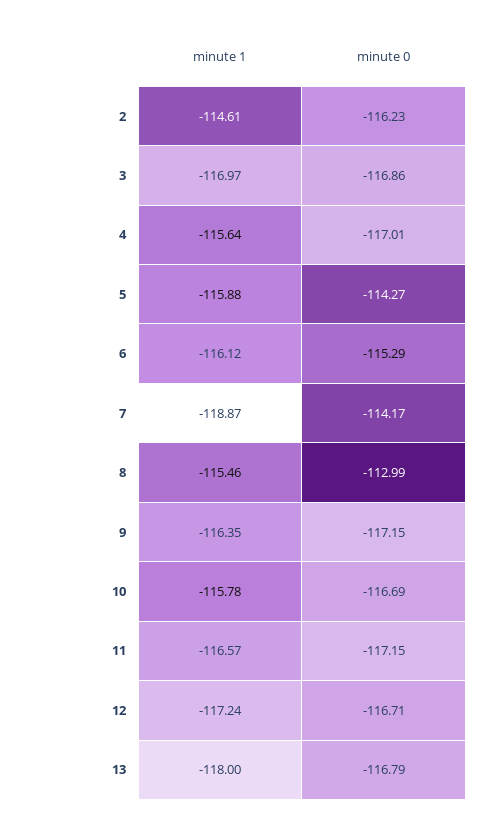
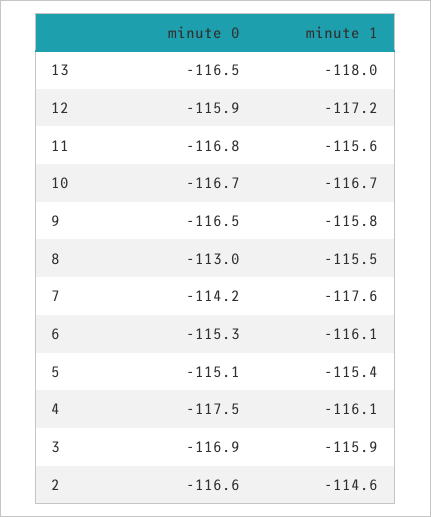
minute 0, 2: -116.23 -> -116.6
minute 1, 3: -116.97 -> -115.9
minute 1, 4: -115.64 -> -116.1
minute 0, 4: -117.01 -> -117.5
minute 1, 5: -115.88 -> -115.4
minute 0, 5: -114.27 -> -115.1
minute 1, 7: -118.87 -> -117.6
minute 1, 9: -116.35 -> -115.8
minute 0, 9: -117.15 -> -116.5
minute 1, 10: -115.78 -> -116.7
minute 1, 11: -116.57 -> -115.6
minute 0, 11: -117.15 -> -116.8
minute 0, 12: -116.71 -> -115.9
minute 0, 13: -116.79 -> -116.5

